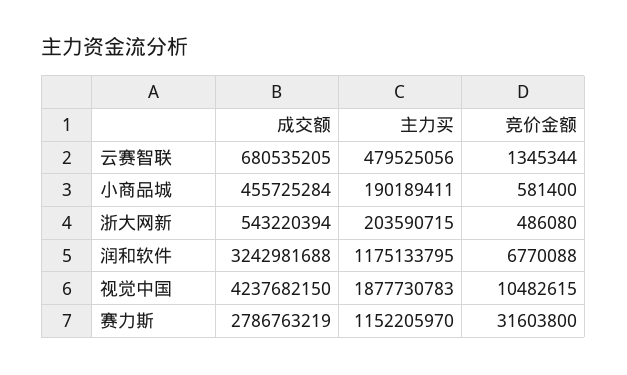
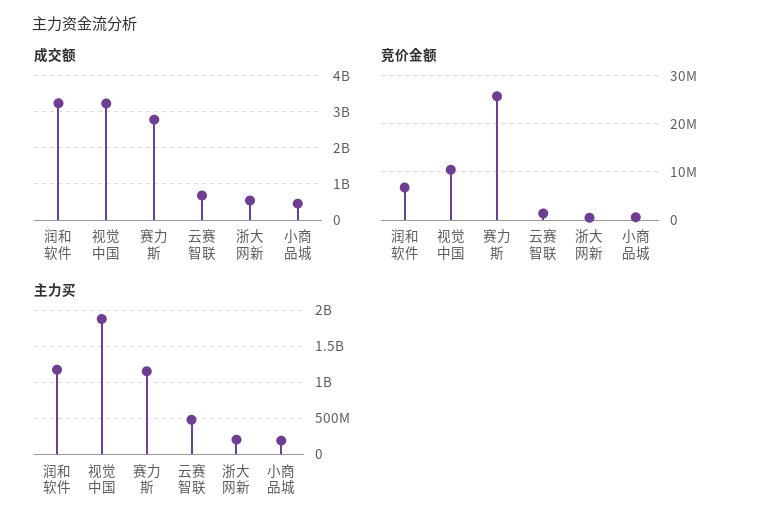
成交额, 视觉中国: 4237682150 -> 3200000000
竞价金额, 赛力斯: 31603800 -> 26000000

